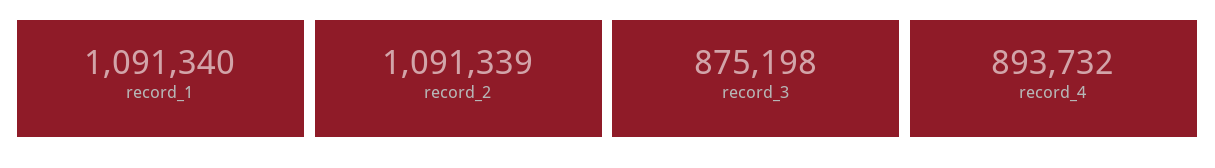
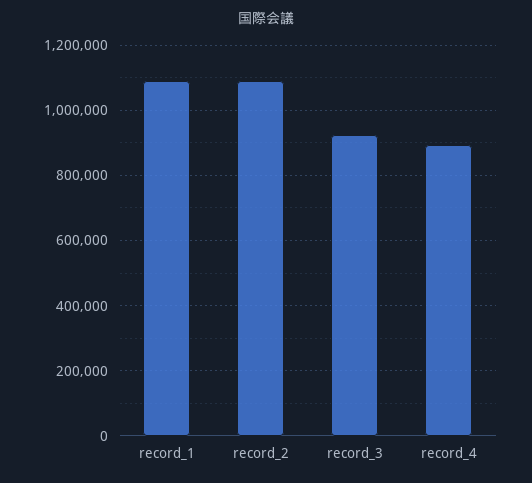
record_3: 875198 -> 920000

